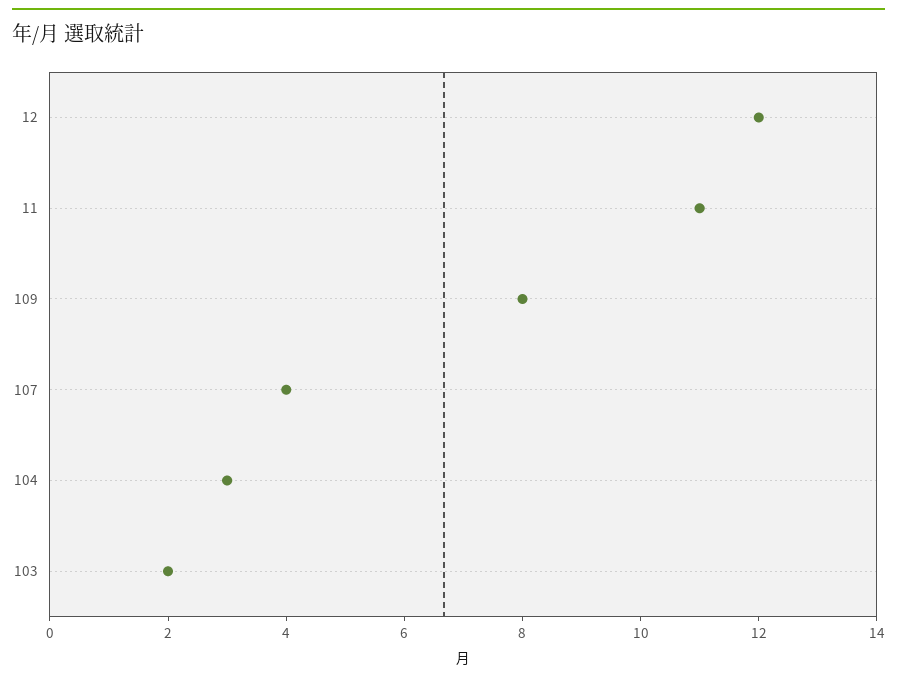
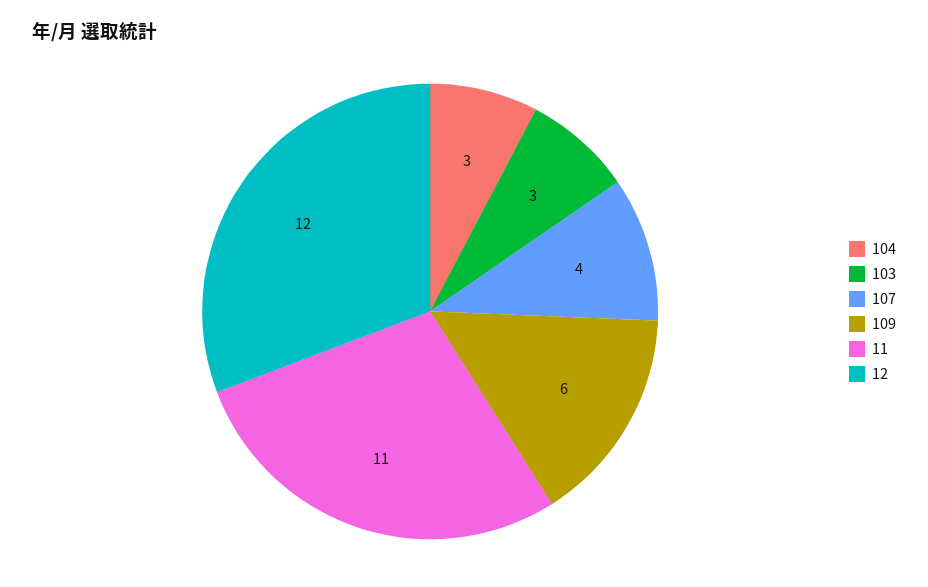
109: 8 -> 6
103: 2 -> 3

